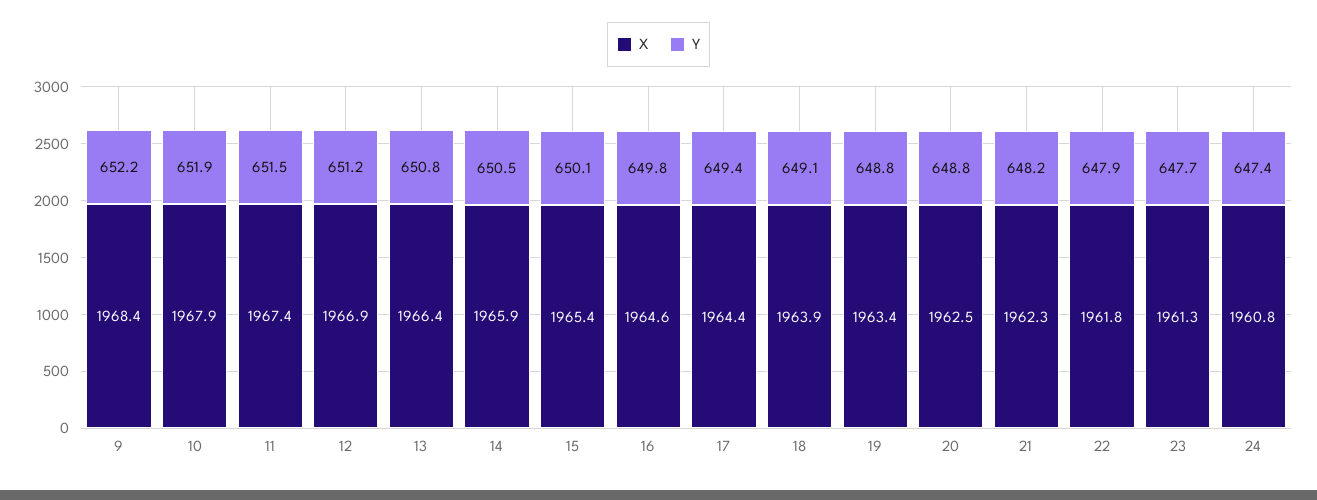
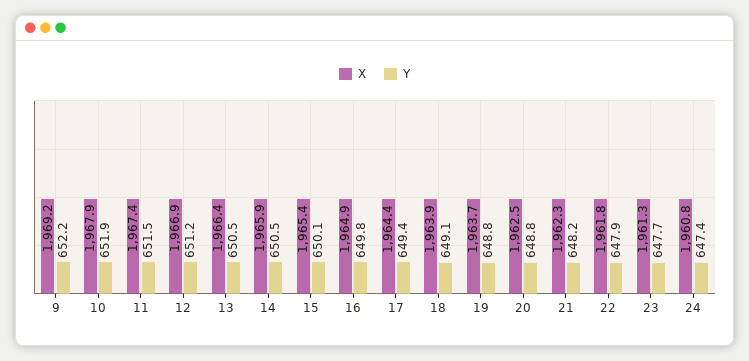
X, 9: 1968.4 -> 1969.2
Y, 13: 650.8 -> 650.5
X, 16: 1964.6 -> 1964.9
X, 19: 1963.4 -> 1963.7

